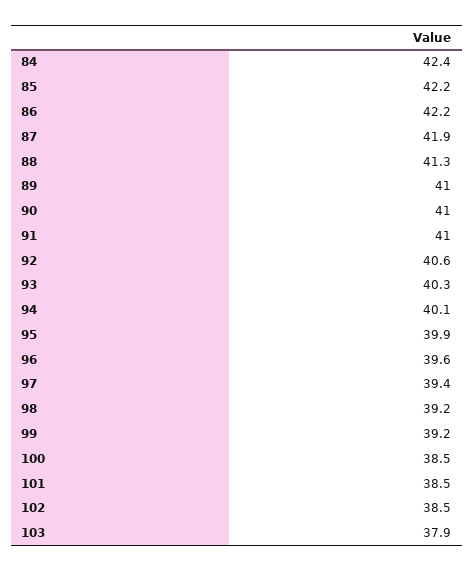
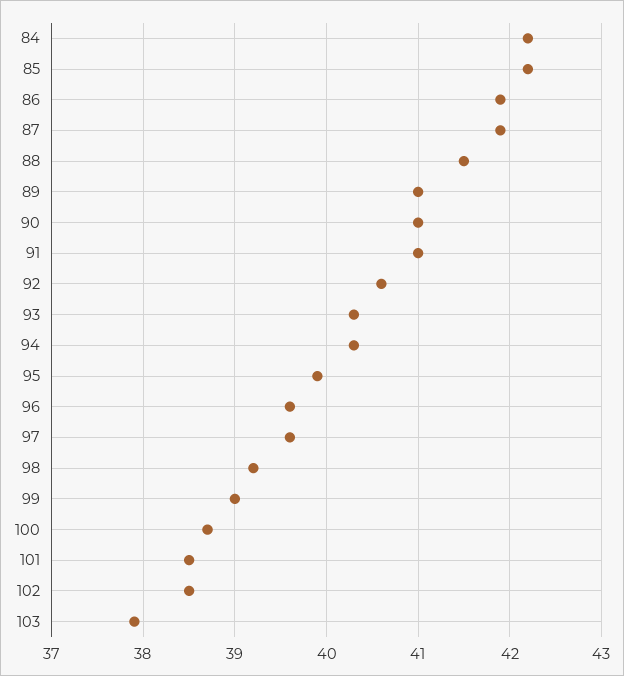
84: 42.4 -> 42.2
86: 42.2 -> 41.9
88: 41.3 -> 41.5
94: 40.1 -> 40.3
97: 39.4 -> 39.6
99: 39.2 -> 39
100: 38.5 -> 38.7

